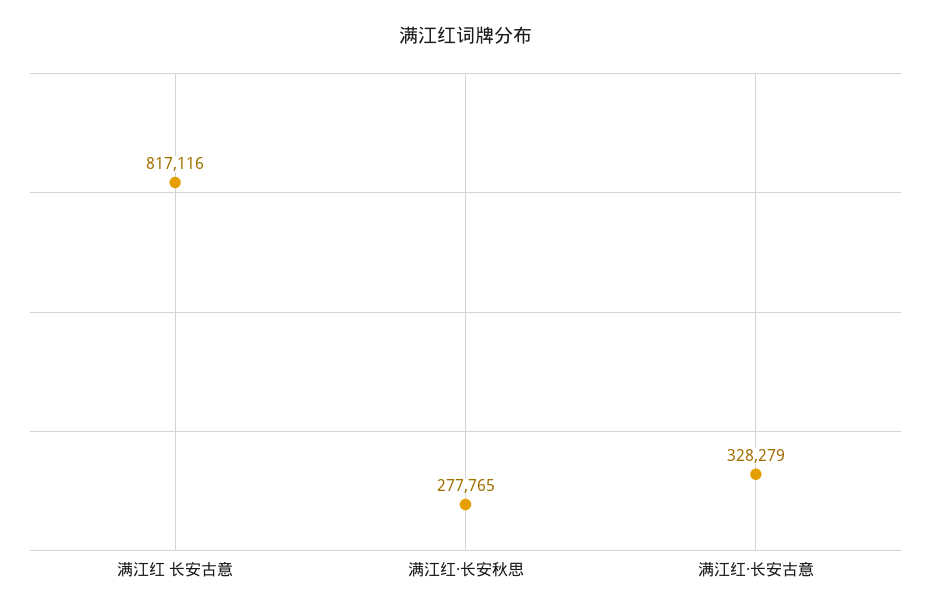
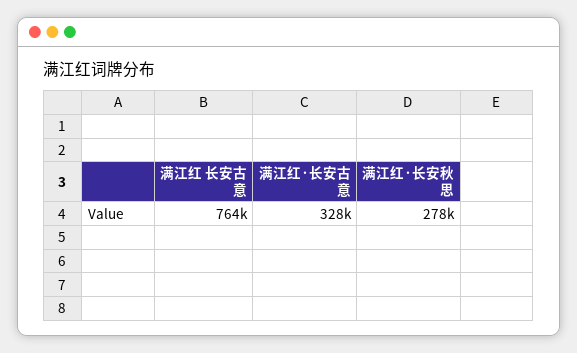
满江红 长安古意: 817116 -> 764000

